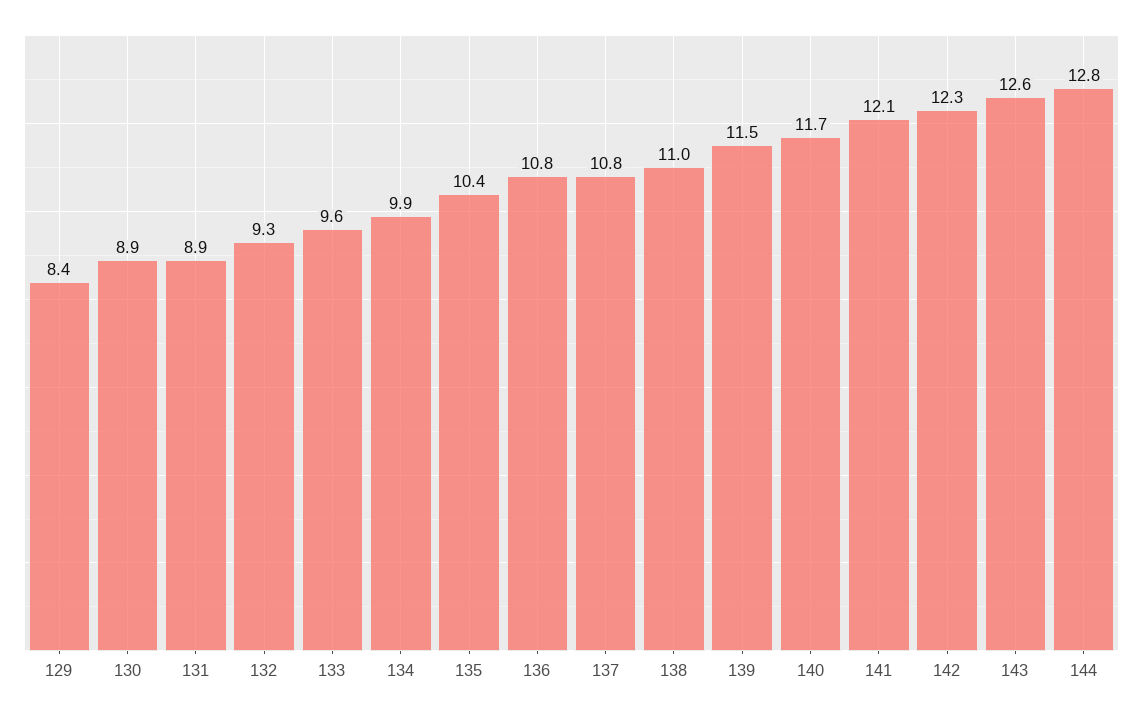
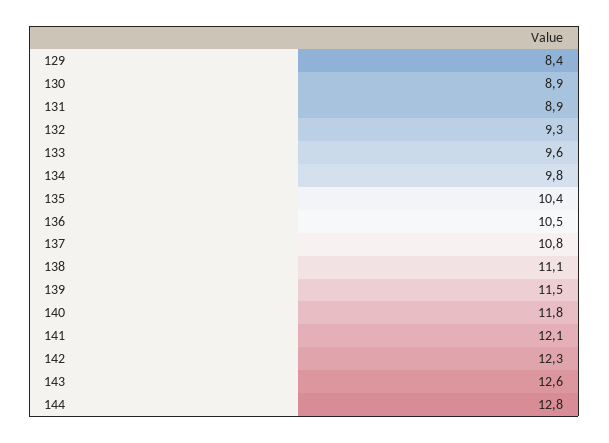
134: 9.9 -> 9.8
136: 10.8 -> 10.5
138: 11 -> 11.1
140: 11.7 -> 11.8

